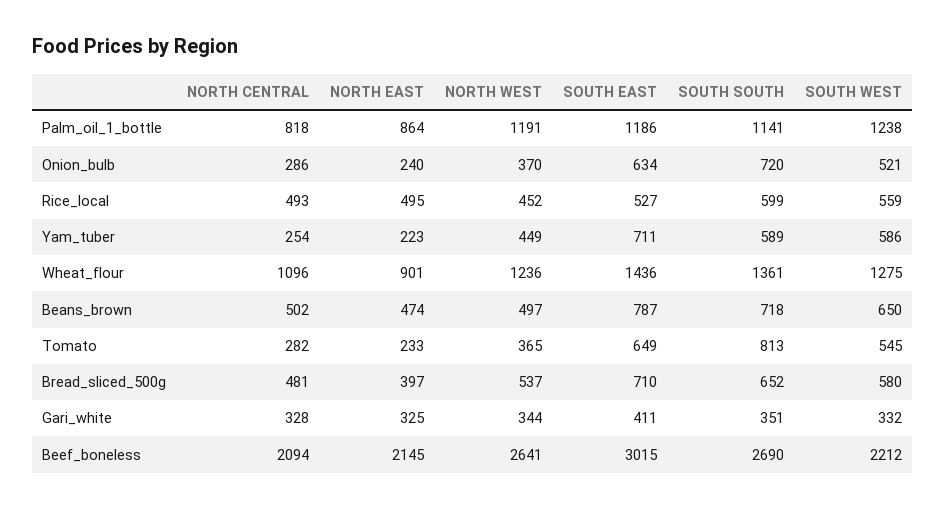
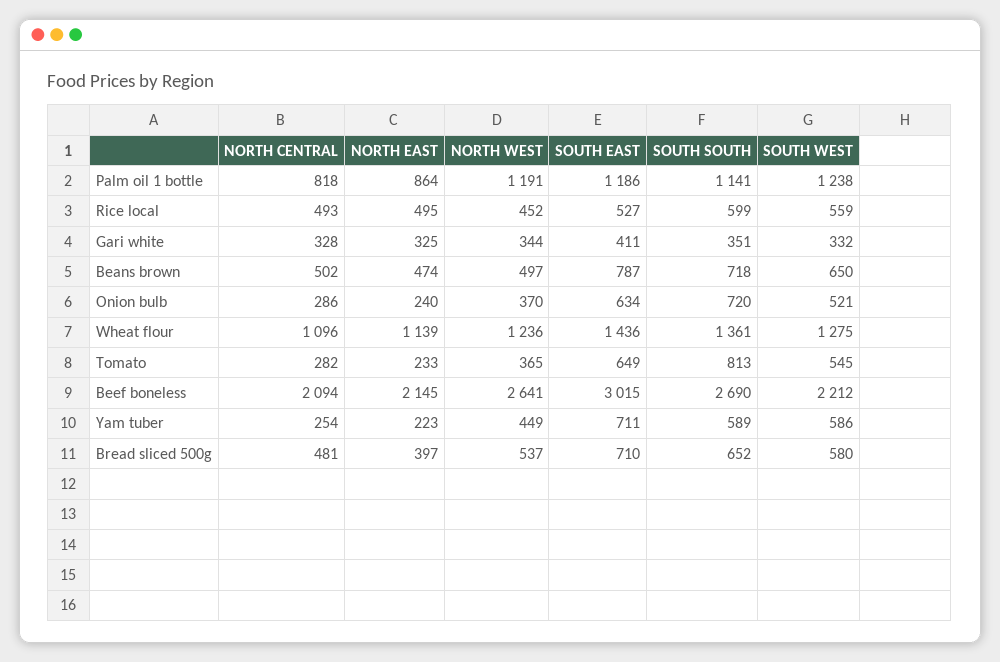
NORTH EAST, Wheat_flour: 901 -> 1139

